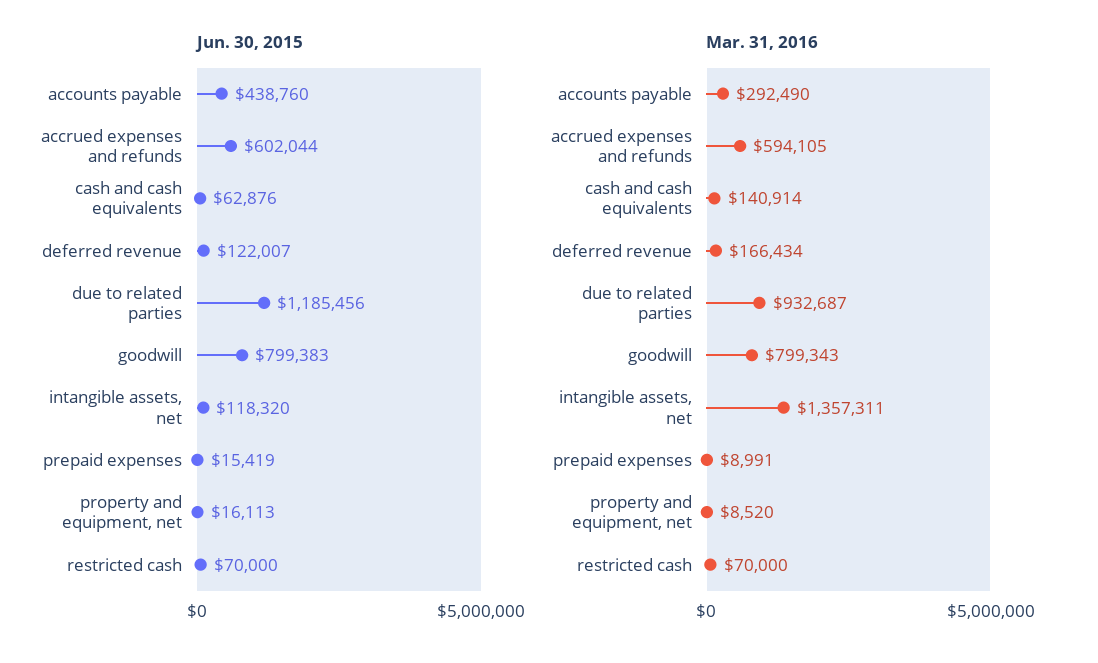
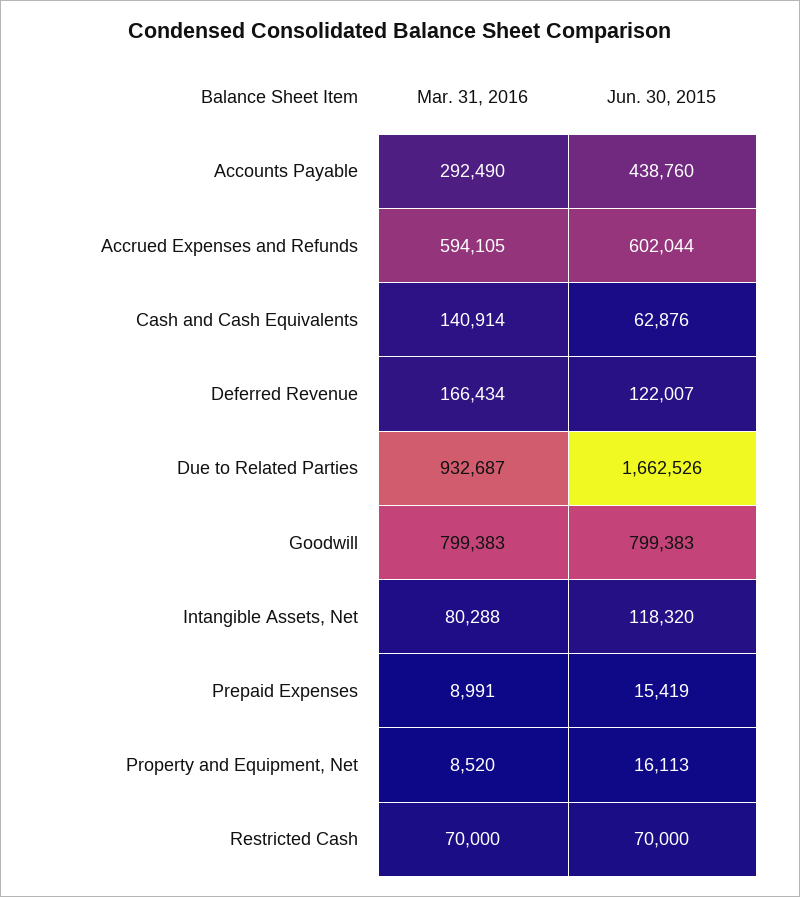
Jun. 30, 2015, due to related parties: 1185456 -> 1662526
Mar. 31, 2016, goodwill: 799343 -> 799383
Mar. 31, 2016, intangible assets, net: 1357311 -> 80288

